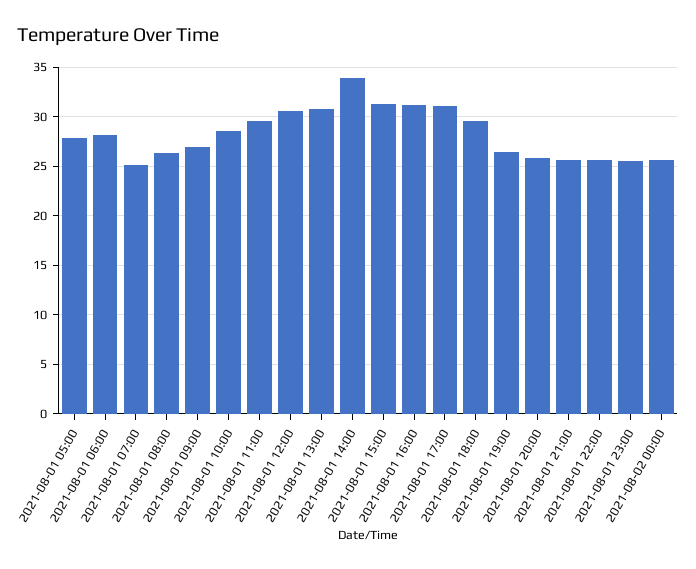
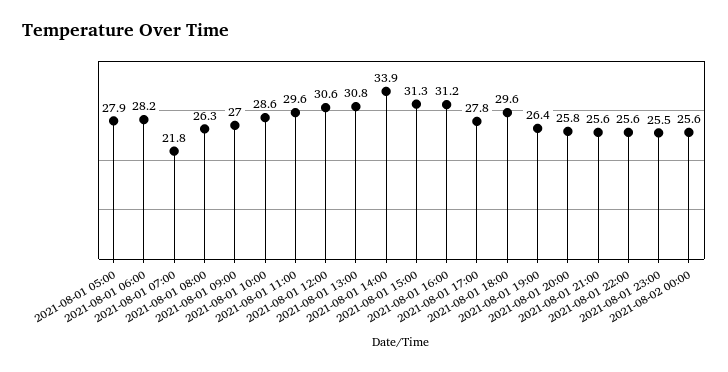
2021-08-01 07:00: 25 -> 21.8
2021-08-01 17:00: 31 -> 27.8

